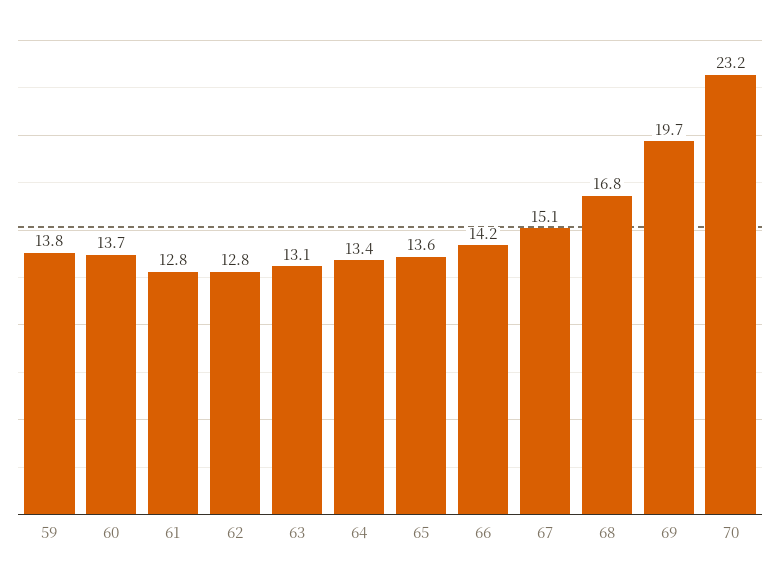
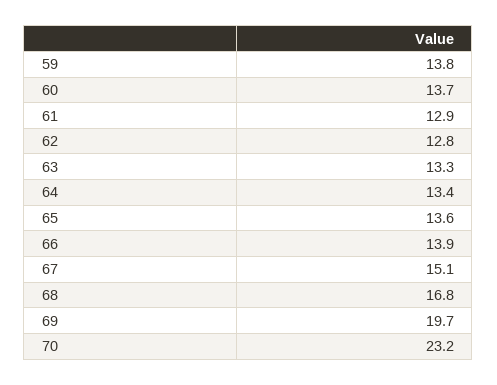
61: 12.8 -> 12.9
63: 13.1 -> 13.3
66: 14.2 -> 13.9

